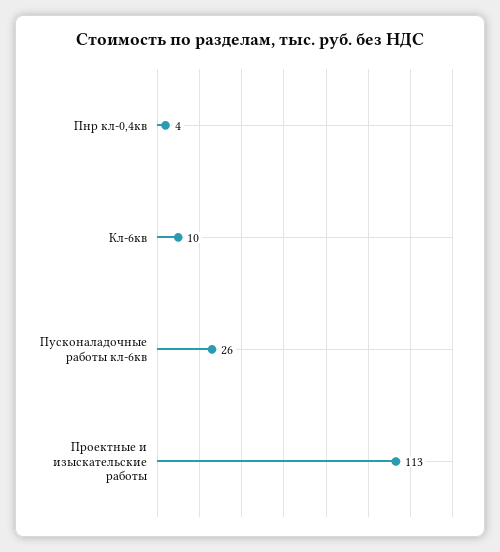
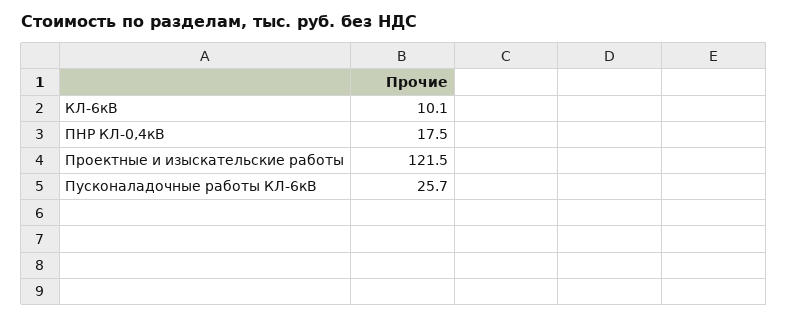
Пнр кл-0,4кв: 4 -> 17.5
Проектные и изыскательские работы: 113 -> 121.5

